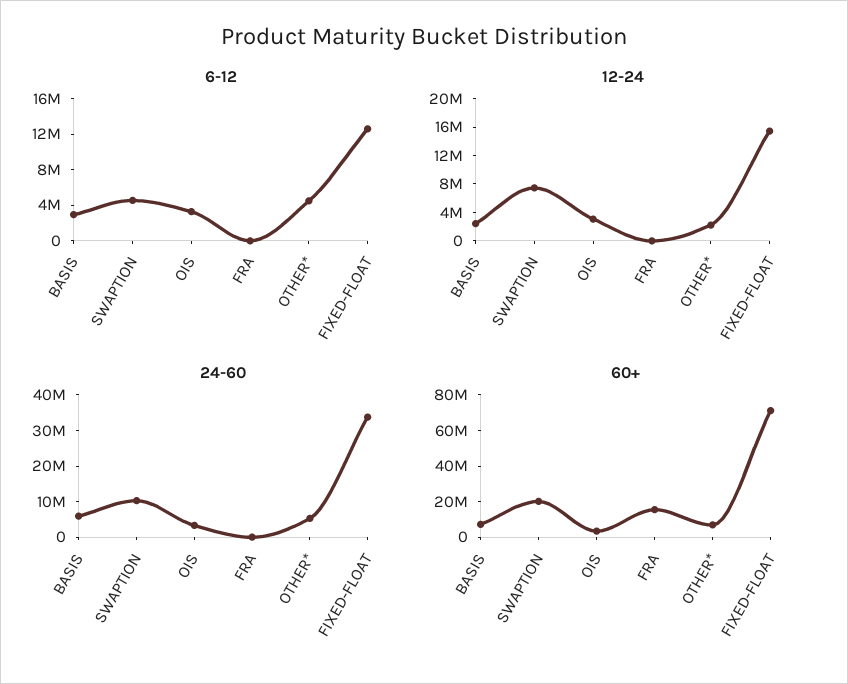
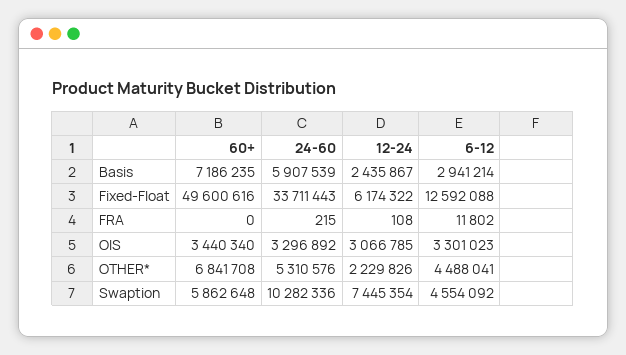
12-24, FIXED-FLOAT: 16000000 -> 6174322
60+, SWAPTION: 20000000 -> 5862648
60+, FRA: 15000000 -> 0
60+, FIXED-FLOAT: 70000000 -> 49600616

